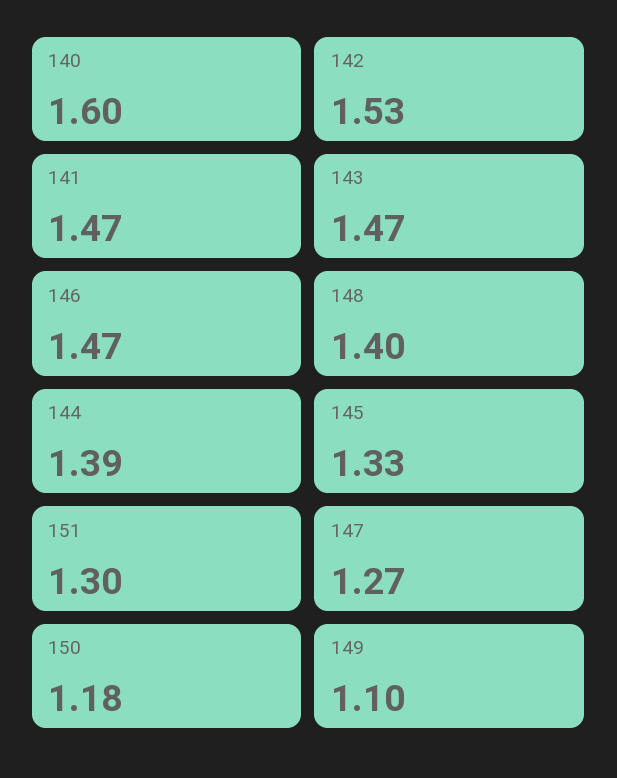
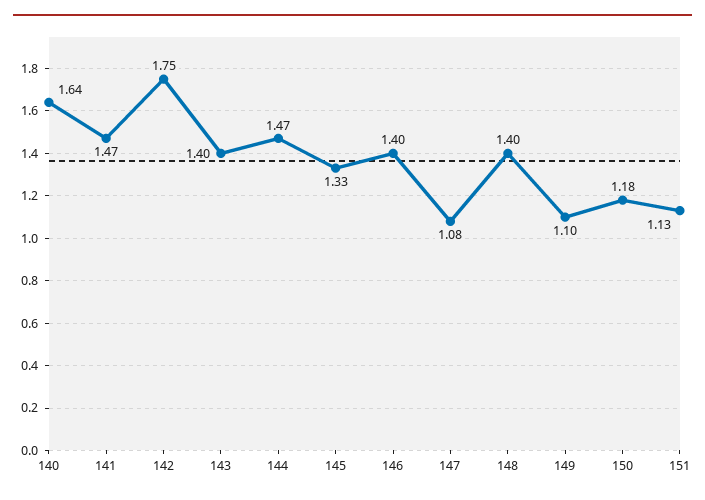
140: 1.6 -> 1.64
142: 1.53 -> 1.75
143: 1.47 -> 1.4
146: 1.47 -> 1.4
144: 1.39 -> 1.47
151: 1.3 -> 1.13
147: 1.27 -> 1.08

